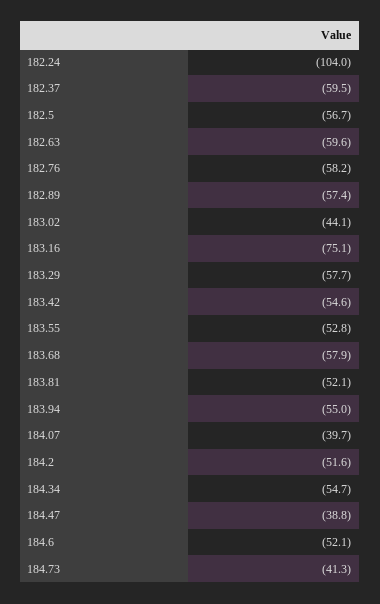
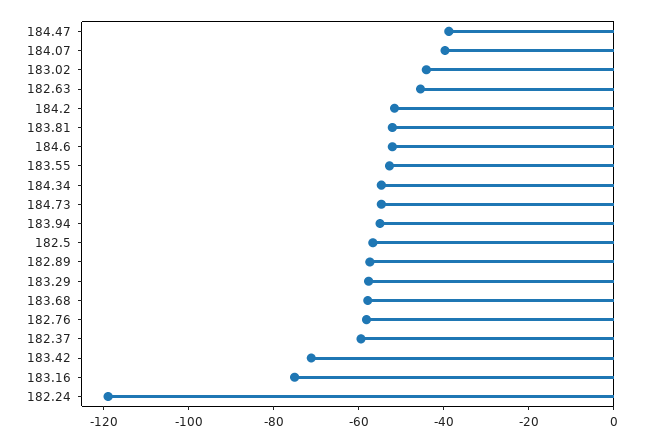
182.24: -104 -> -120
182.63: -59.6 -> -45
183.42: -54.6 -> -70
184.73: -41.3 -> -55

